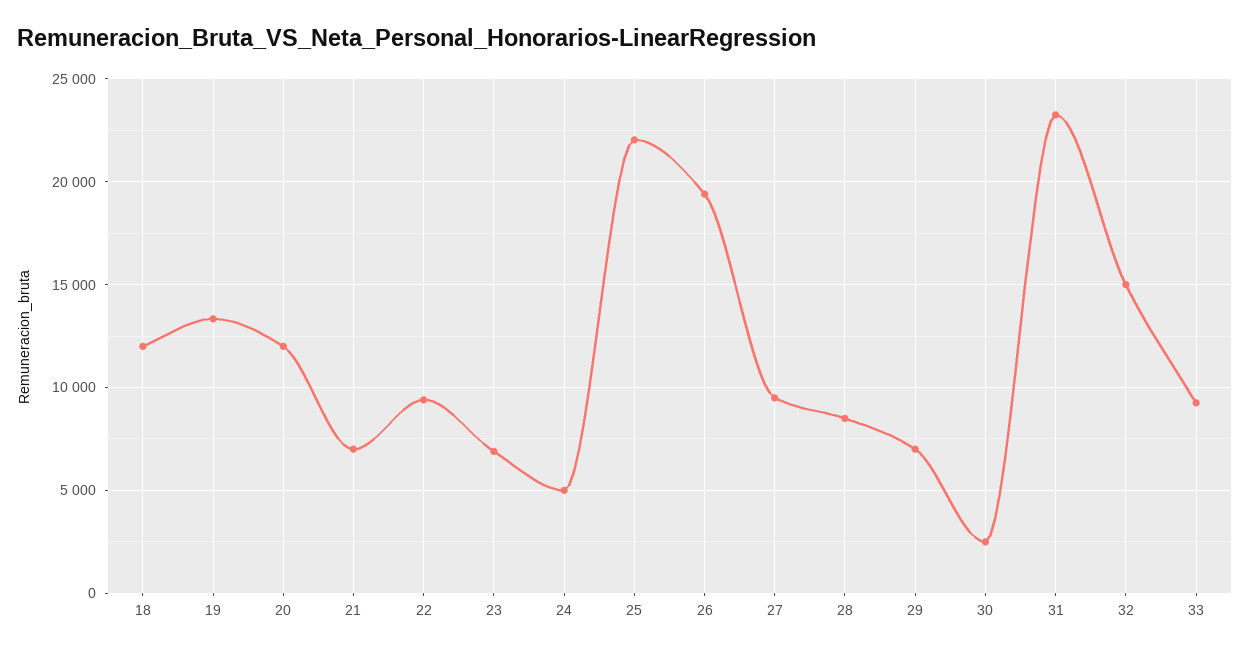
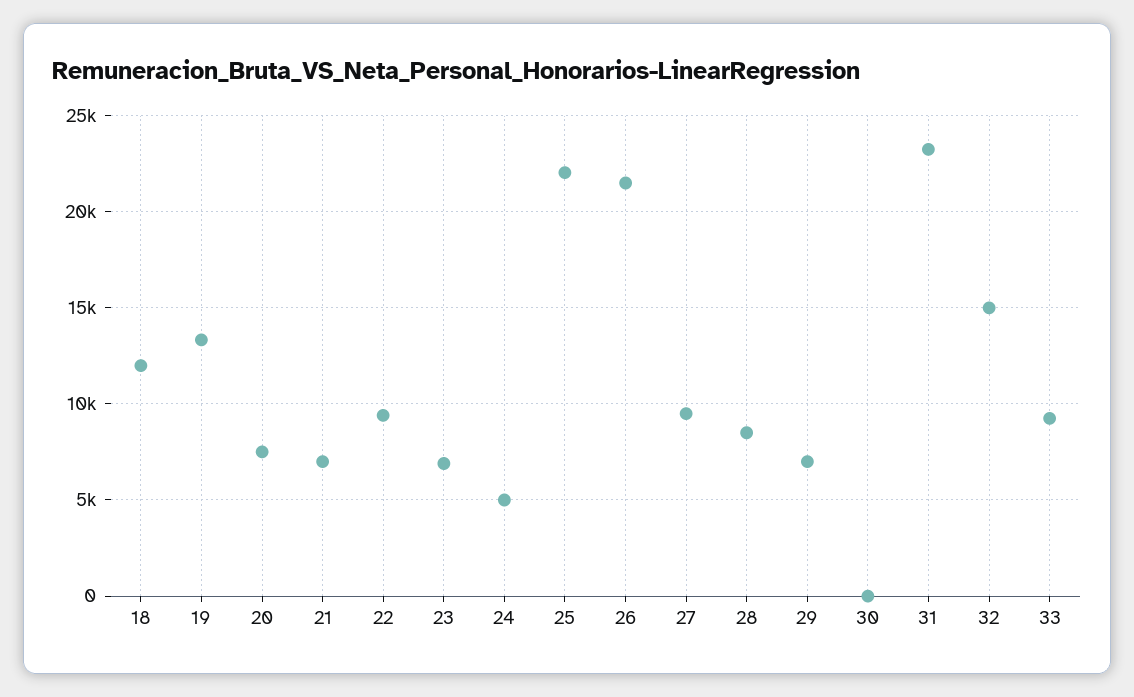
20: 12000 -> 7500
26: 19500 -> 21500
30: 2500 -> 0

